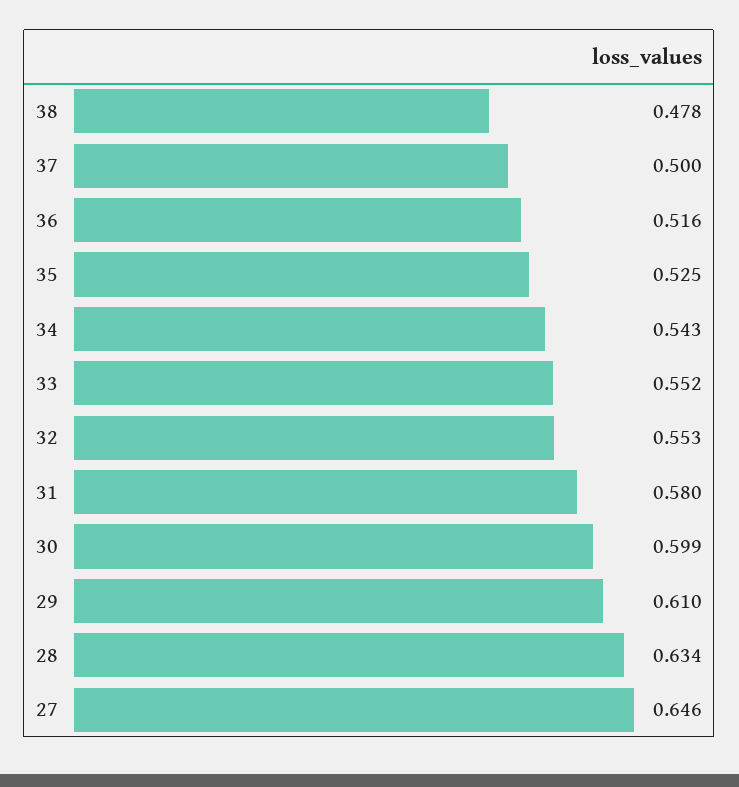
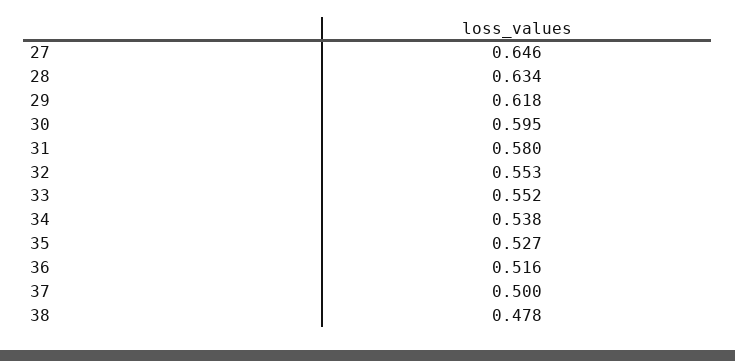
35: 0.525 -> 0.527
34: 0.543 -> 0.538
30: 0.599 -> 0.595
29: 0.61 -> 0.618

